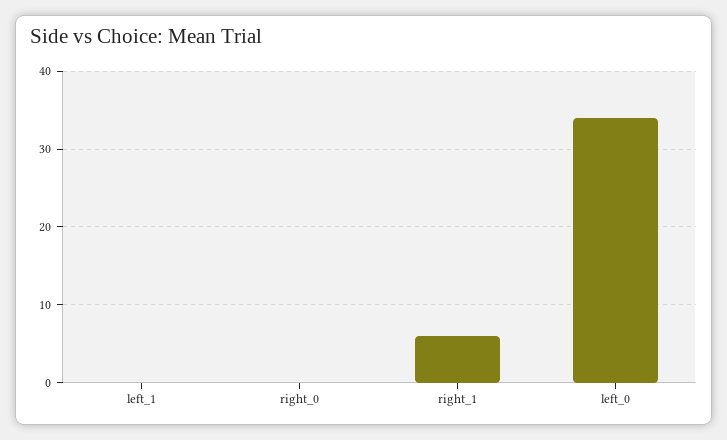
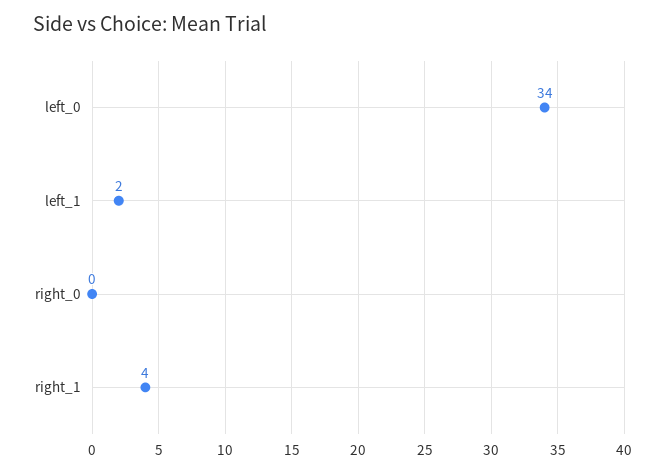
left_1: 0 -> 2
right_1: 6 -> 4

